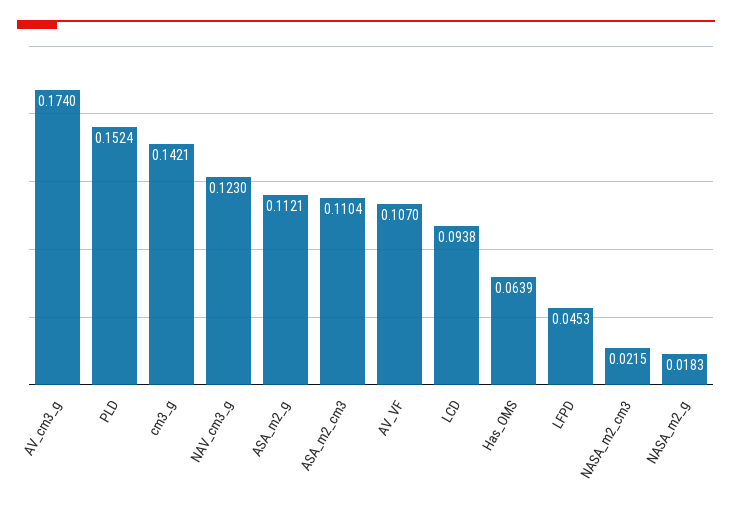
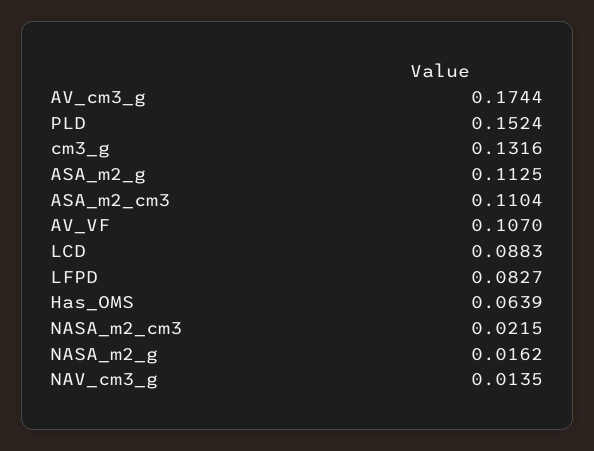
AV_cm3_g: 0.174 -> 0.1744
cm3_g: 0.1421 -> 0.1316
NAV_cm3_g: 0.123 -> 0.0135
ASA_m2_g: 0.1121 -> 0.1125
LCD: 0.0938 -> 0.0883
LFPD: 0.0453 -> 0.0827
NASA_m2_g: 0.0183 -> 0.0162

